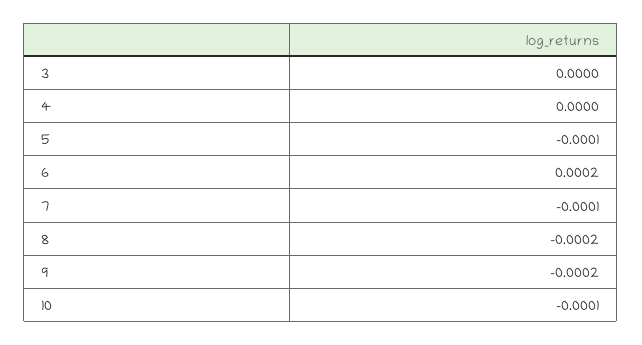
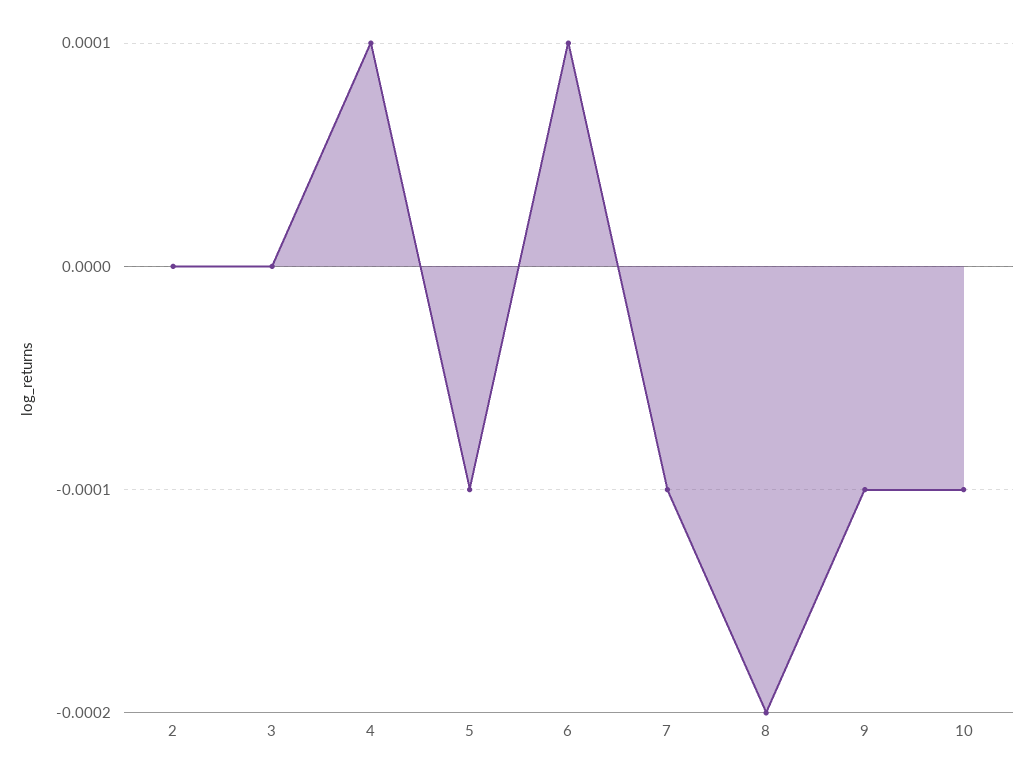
4: 0 -> 0.0001
6: 0.0002 -> 0.0001
9: -0.0002 -> -0.0001
2: none -> 0

